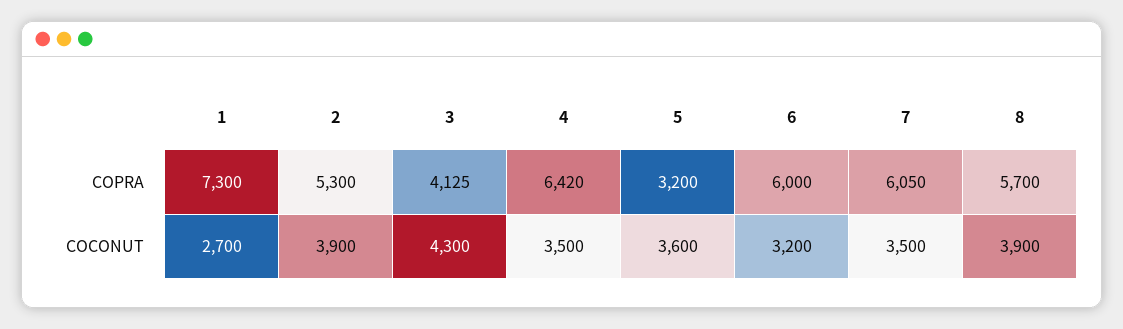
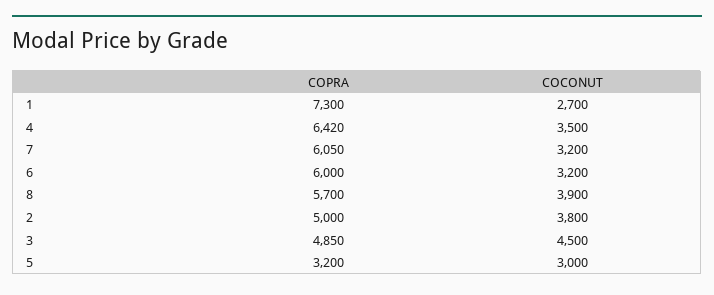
2, COPRA: 5300 -> 5000
3, COPRA: 4125 -> 4850
2, COCONUT: 3900 -> 3800
3, COCONUT: 4300 -> 4500
5, COCONUT: 3600 -> 3000
7, COCONUT: 3500 -> 3200

